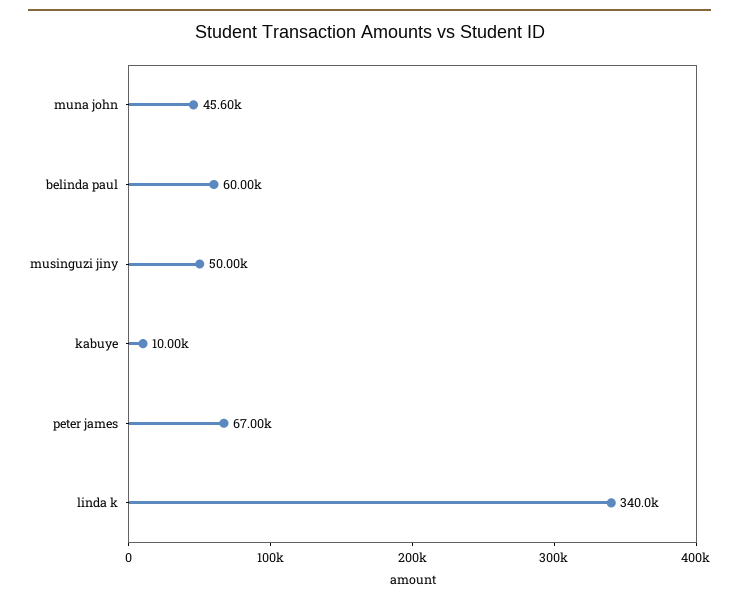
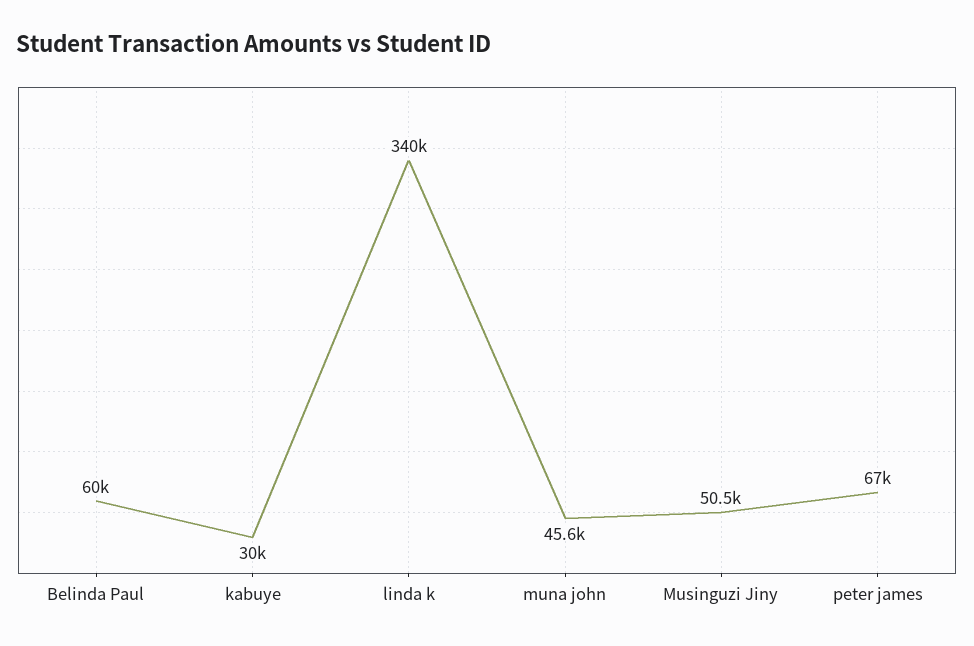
musinguzi jiny: 50000 -> 50500
kabuye: 10000 -> 30000

